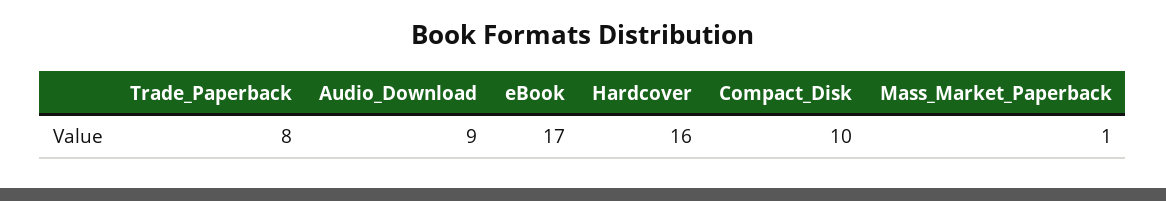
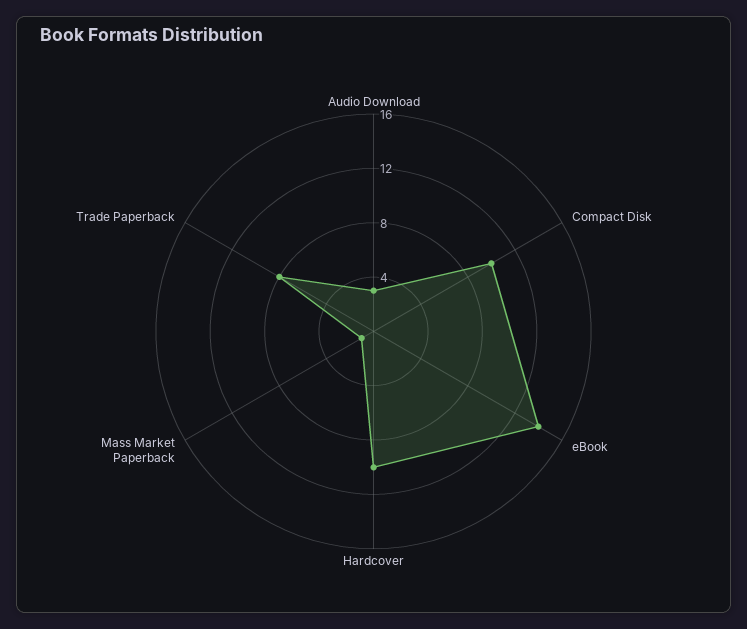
Audio_Download: 9 -> 3
eBook: 17 -> 14
Hardcover: 16 -> 10

